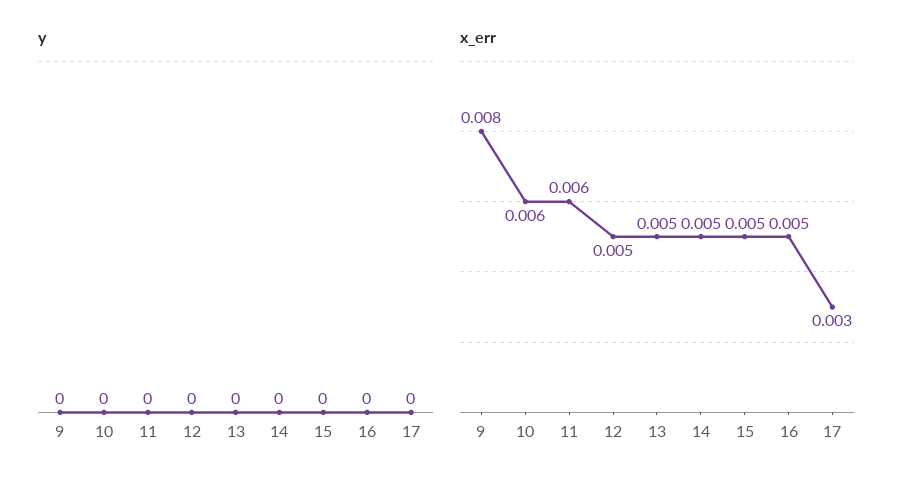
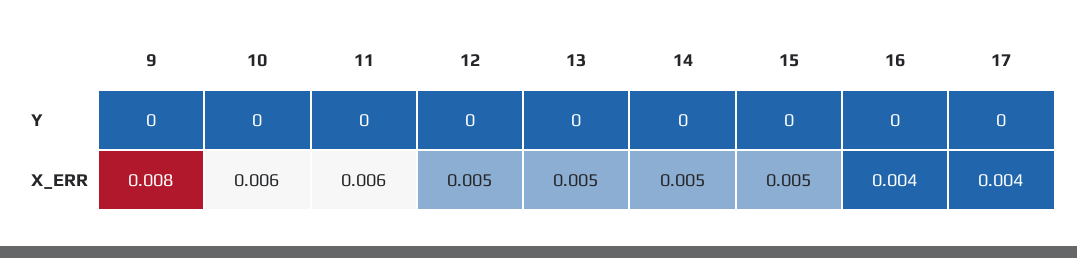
x_err, 16: 0.005 -> 0.004
x_err, 17: 0.003 -> 0.004

